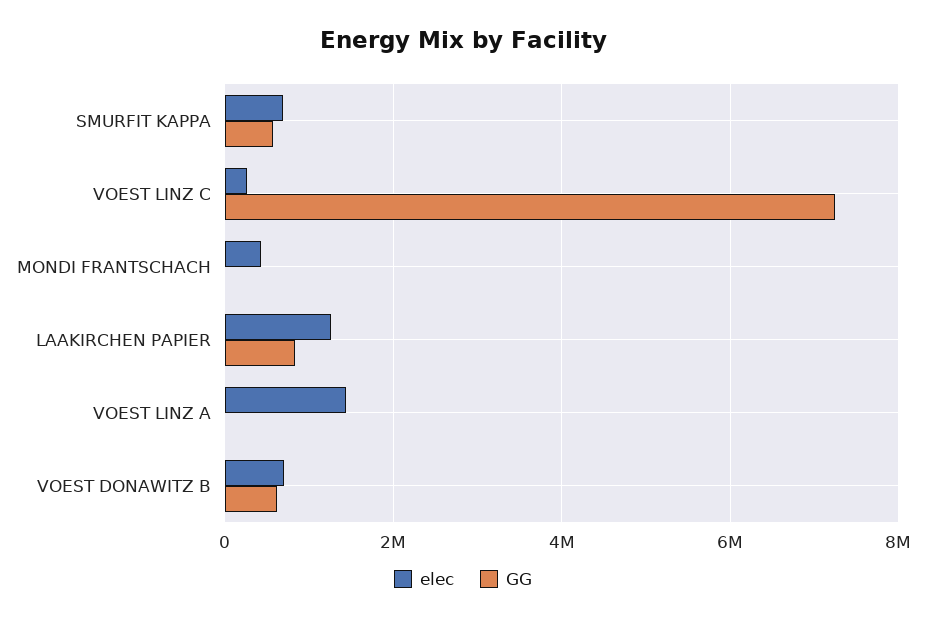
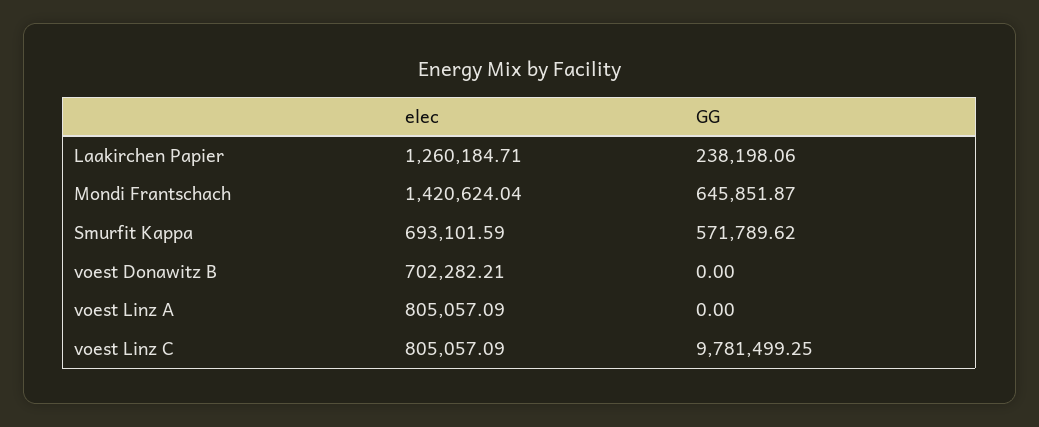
elec, VOEST LINZ C: 200000 -> 805057.09
GG, VOEST LINZ C: 7200000 -> 9781499.25
elec, MONDI FRANTSCHACH: 400000 -> 1420624.04
GG, MONDI FRANTSCHACH: 0 -> 645851.87
GG, LAAKIRCHEN PAPIER: 800000 -> 238198.06
elec, VOEST LINZ A: 1400000 -> 805057.09
GG, VOEST DONAWITZ B: 600000 -> 0

